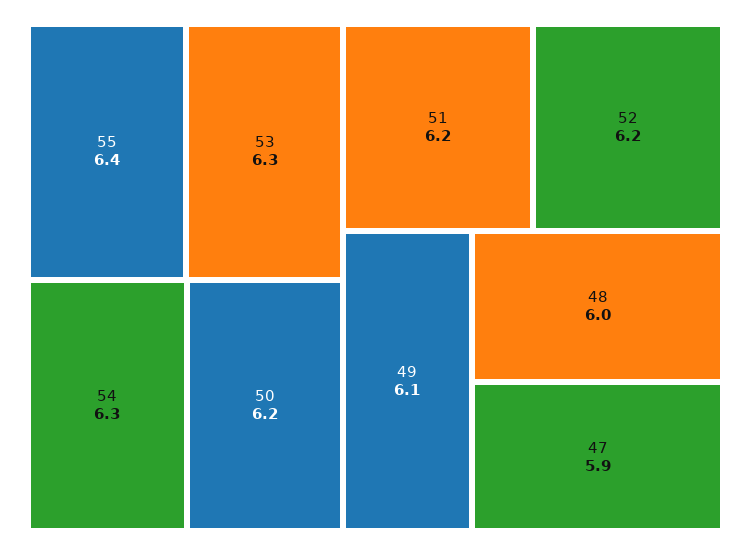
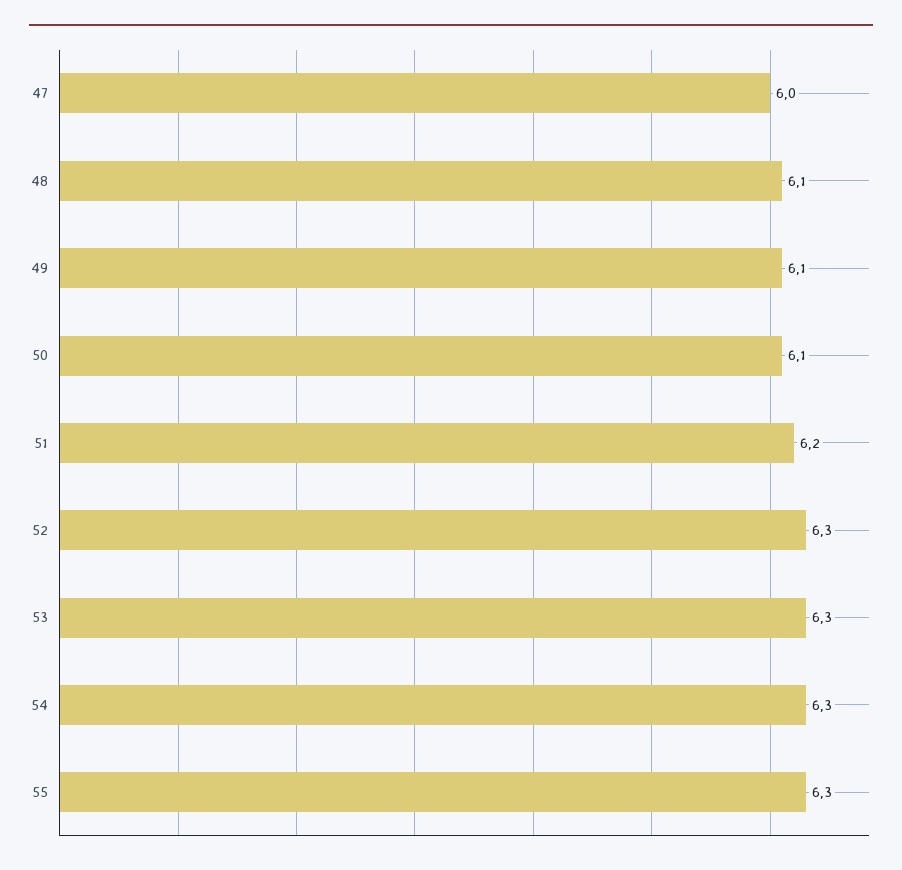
55: 6.4 -> 6.3
50: 6.2 -> 6.1
52: 6.2 -> 6.3
48: 6 -> 6.1
47: 5.9 -> 6

